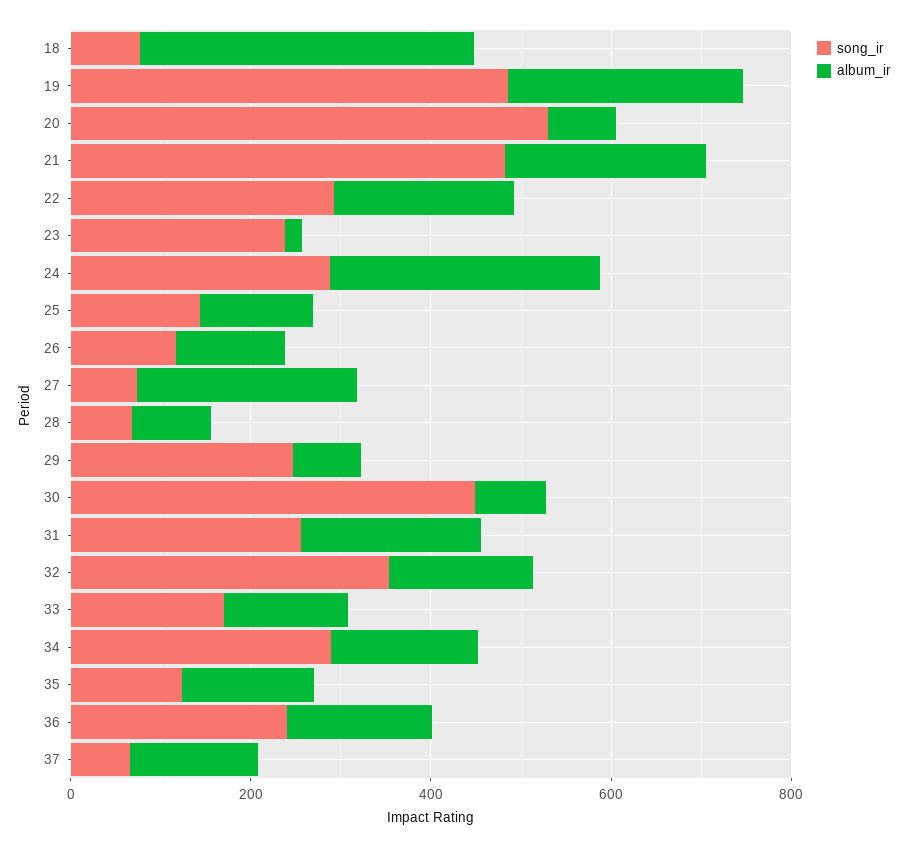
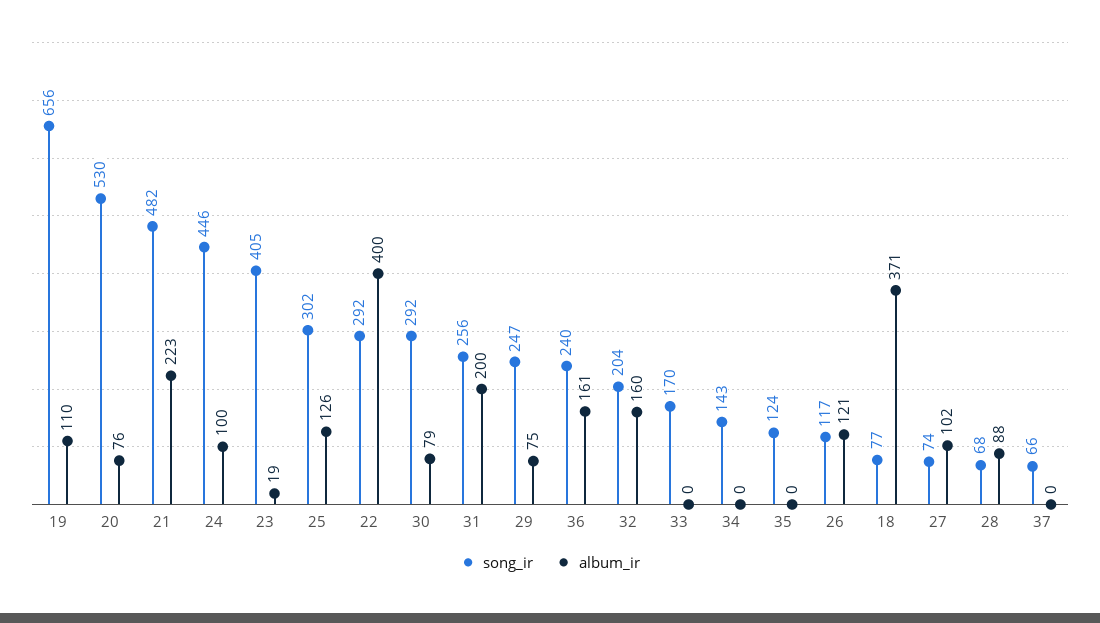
song_ir, 19: 500 -> 656
album_ir, 19: 250 -> 110
album_ir, 22: 200 -> 400
song_ir, 23: 250 -> 405
song_ir, 24: 300 -> 446
album_ir, 24: 300 -> 100
song_ir, 25: 150 -> 302
album_ir, 27: 250 -> 102
song_ir, 30: 450 -> 292
song_ir, 32: 350 -> 204
album_ir, 33: 150 -> 0
song_ir, 34: 300 -> 143
album_ir, 34: 150 -> 0
album_ir, 35: 150 -> 0
album_ir, 37: 150 -> 0

